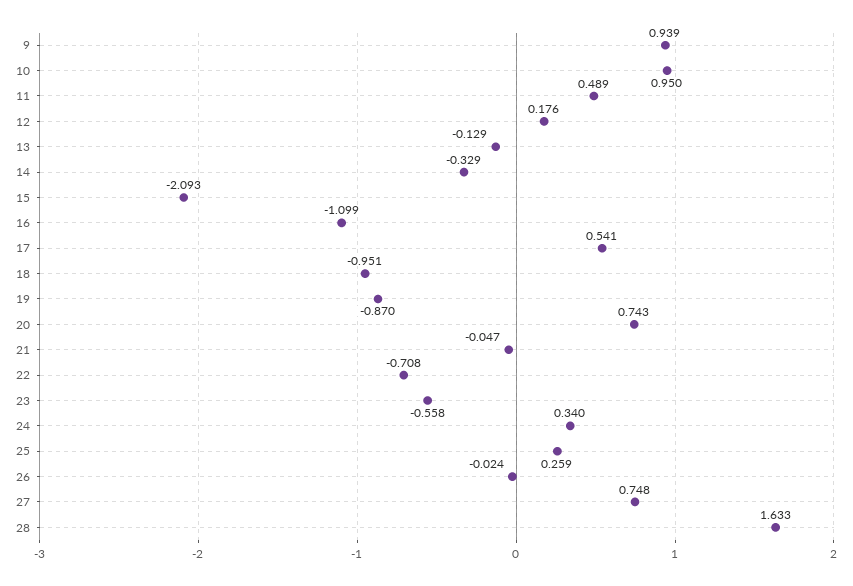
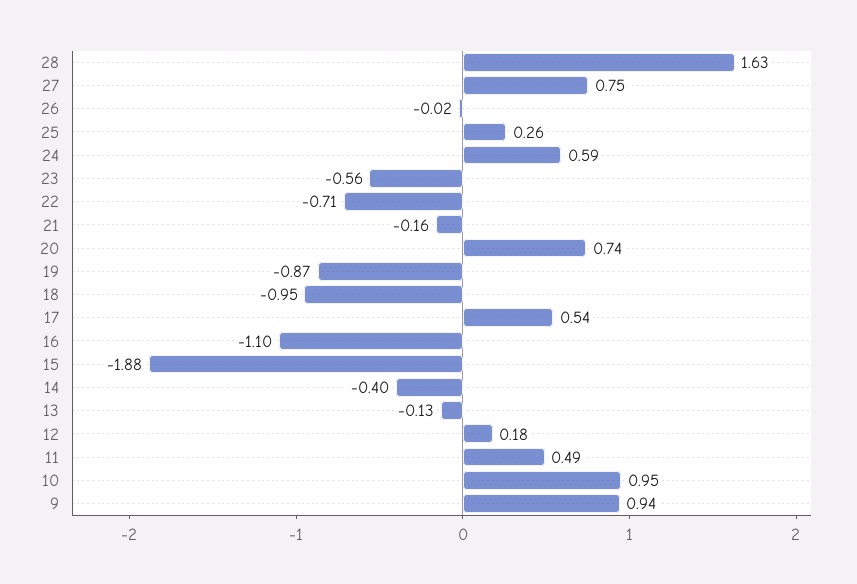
14: -0.329 -> -0.4
15: -2.093 -> -1.88
21: -0.047 -> -0.16
24: 0.34 -> 0.59

